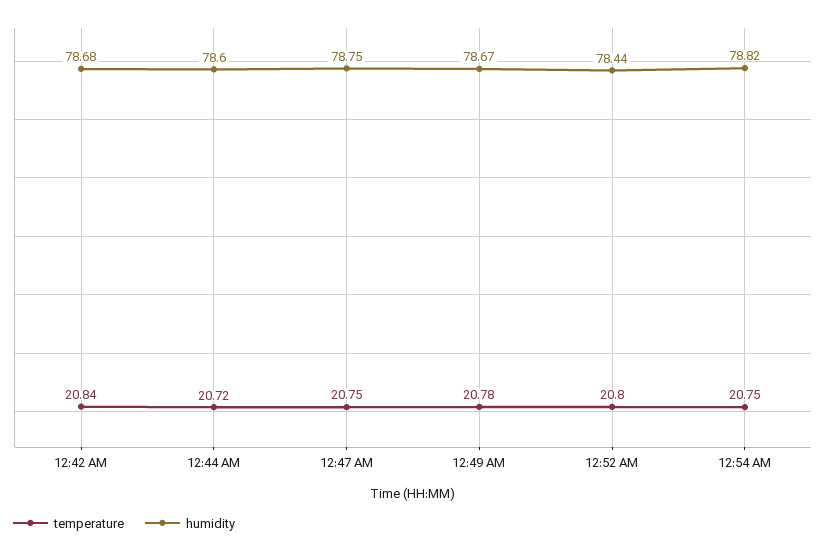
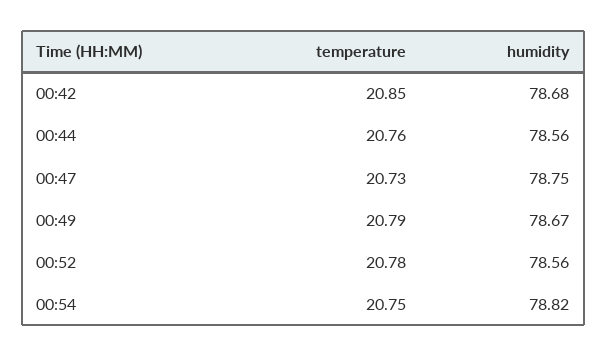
temperature, 12:42 AM: 20.84 -> 20.85
temperature, 12:44 AM: 20.72 -> 20.76
humidity, 12:44 AM: 78.6 -> 78.56
temperature, 12:47 AM: 20.75 -> 20.73
temperature, 12:49 AM: 20.78 -> 20.79
temperature, 12:52 AM: 20.8 -> 20.78
humidity, 12:52 AM: 78.44 -> 78.56

